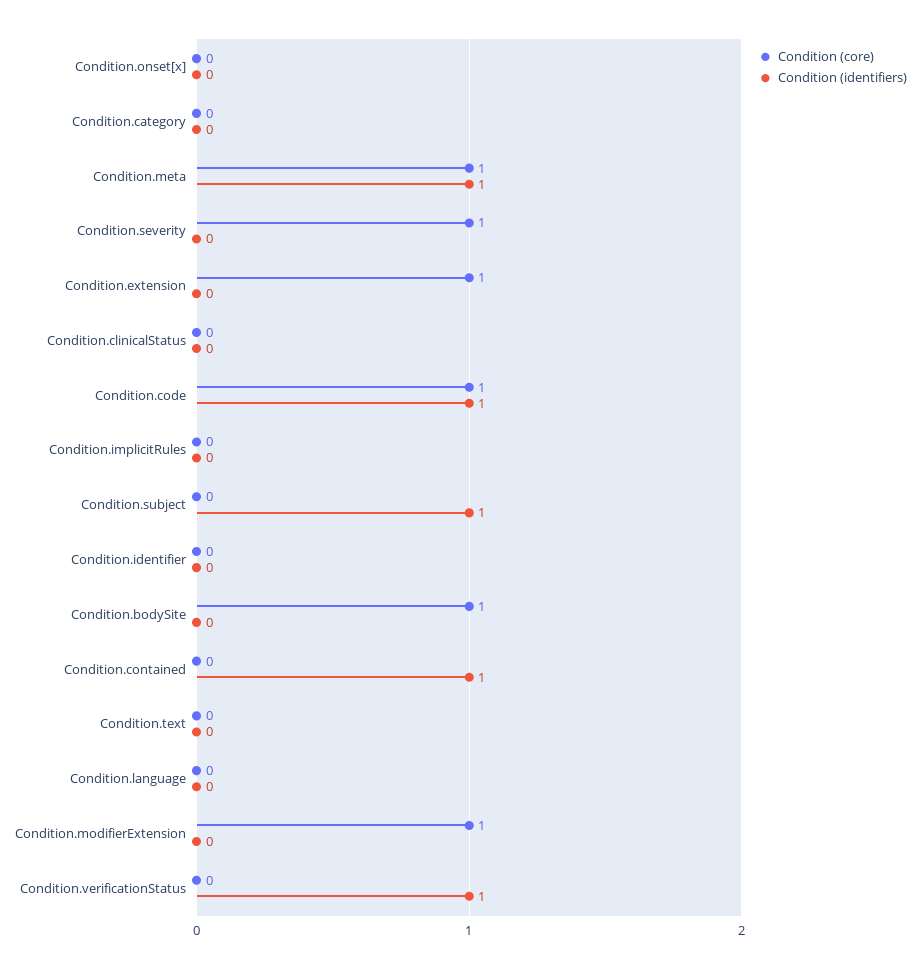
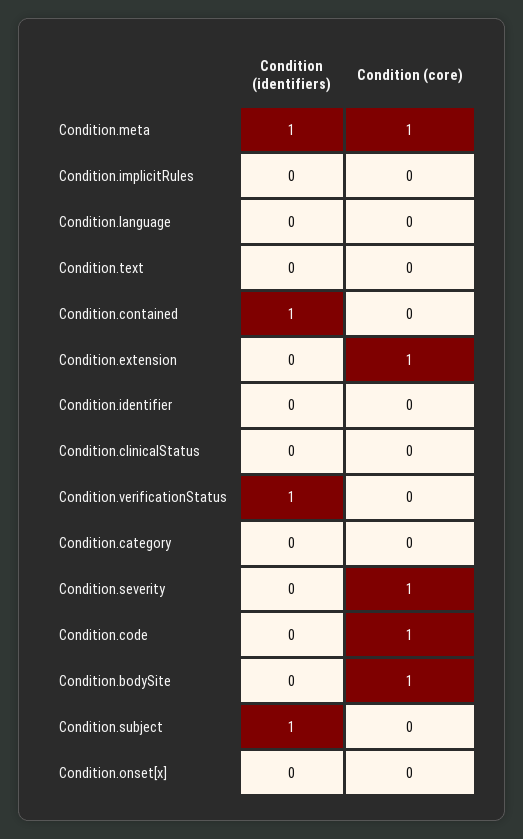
Condition (identifiers), Condition.code: 1 -> 0
Condition (core), Condition.modifierExtension: 1 -> none
Condition (identifiers), Condition.modifierExtension: 0 -> none

